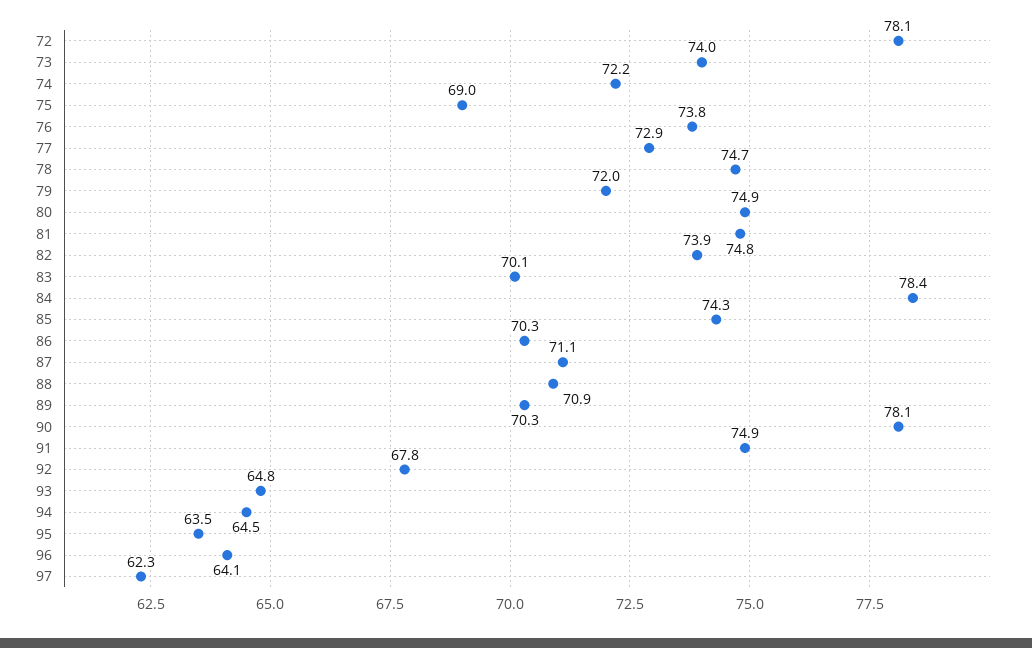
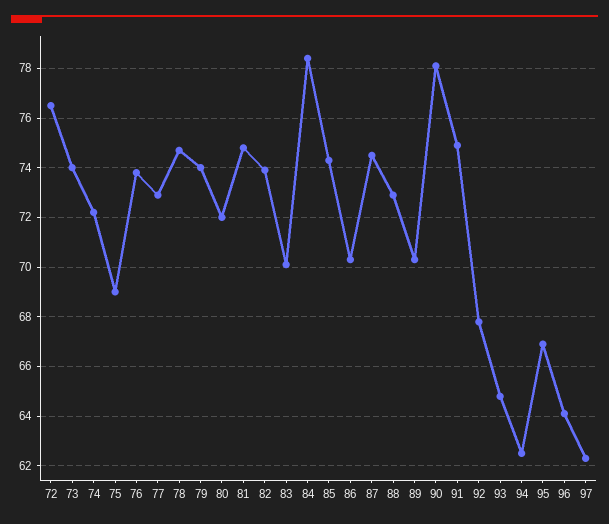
72: 78.1 -> 76.5
79: 72 -> 74
80: 74.9 -> 72
87: 71.1 -> 74.5
88: 70.9 -> 73
94: 64.5 -> 62.5
95: 63.5 -> 67

